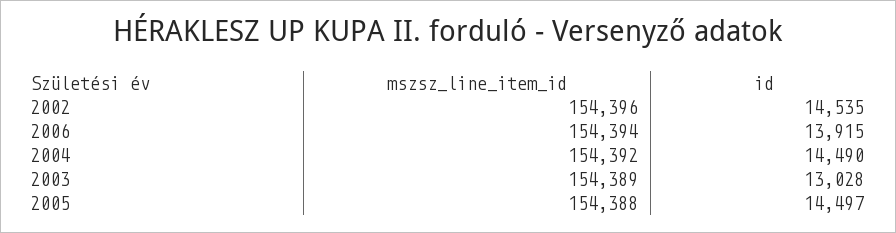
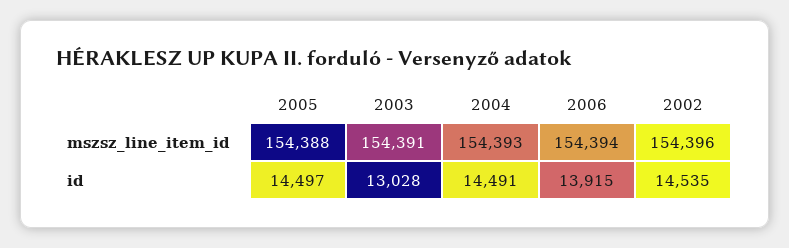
mszsz_line_item_id, 2004: 154392 -> 154393
id, 2004: 14490 -> 14491
mszsz_line_item_id, 2003: 154389 -> 154391

